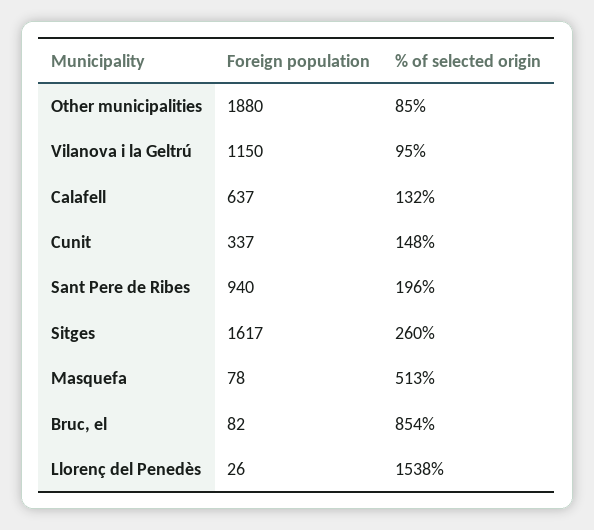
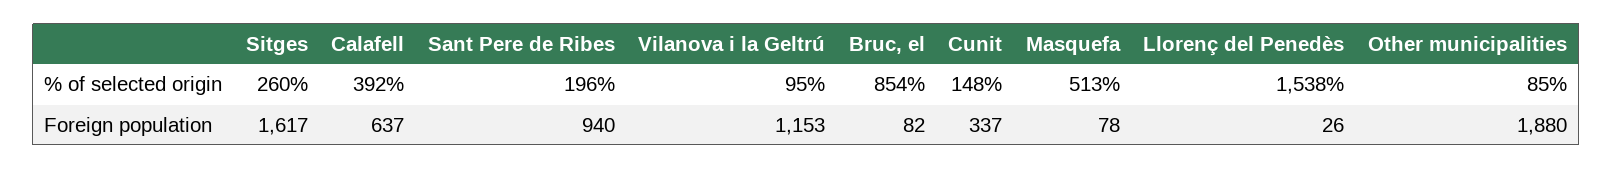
Foreign population, Vilanova i la Geltrú: 1150 -> 1153
% of selected origin, Calafell: 132 -> 392

